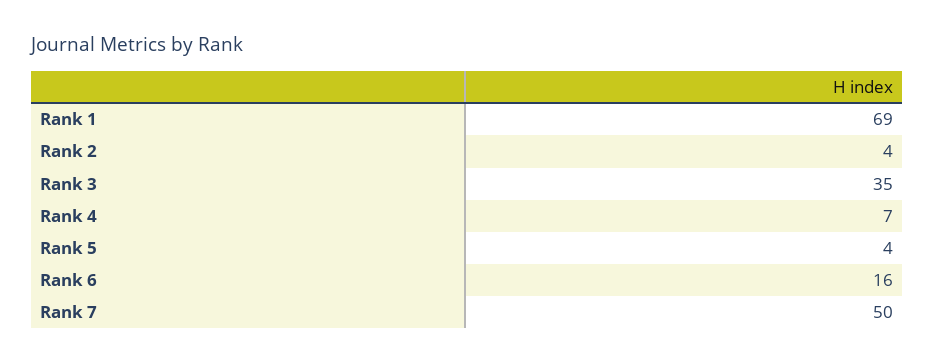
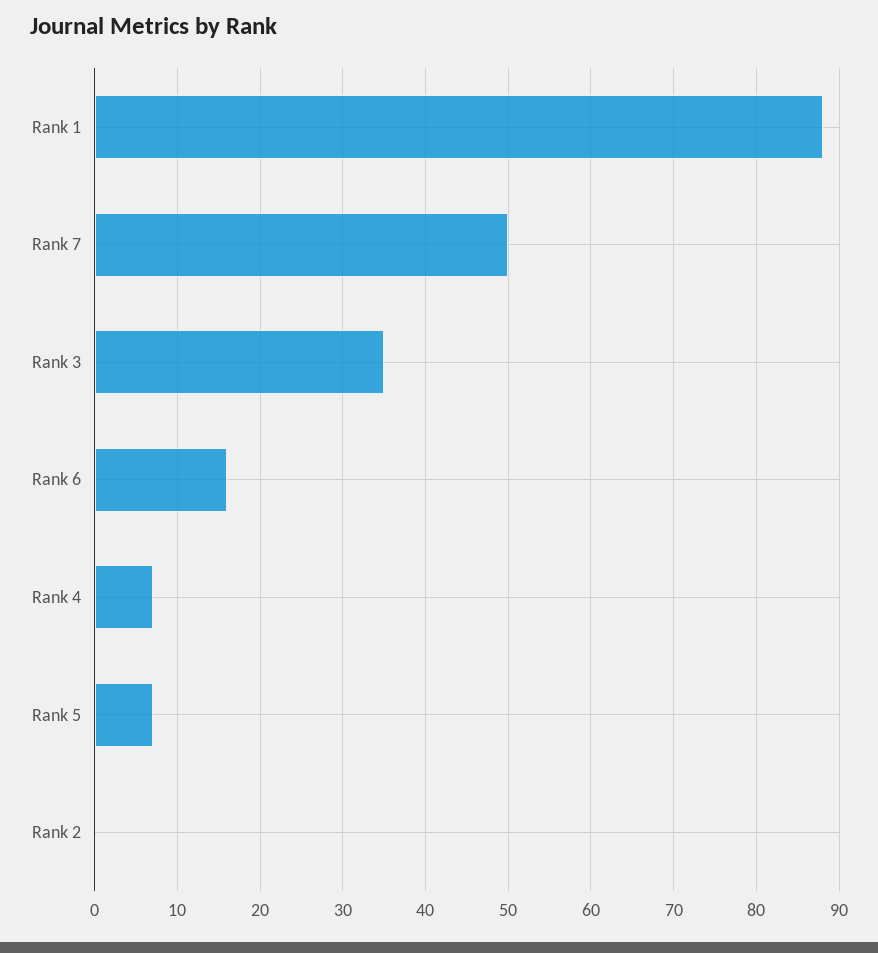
Rank 1: 69 -> 88
Rank 2: 4 -> 0
Rank 5: 4 -> 7

